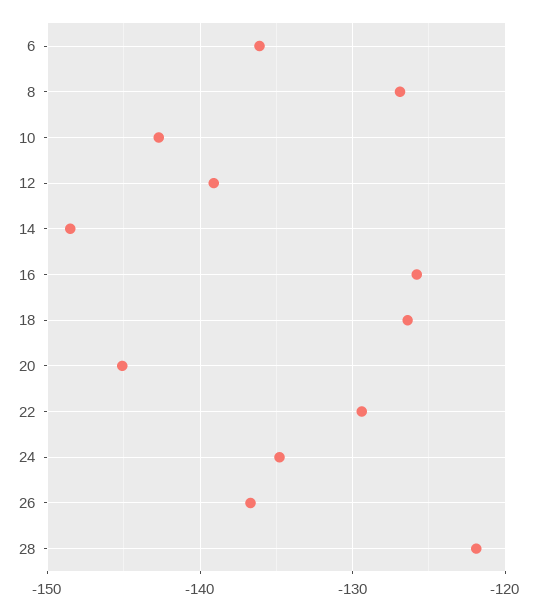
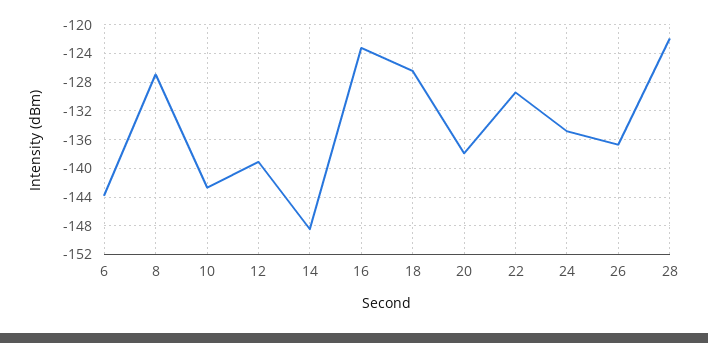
6: -136 -> -144
16: -126 -> -123
20: -145 -> -138

